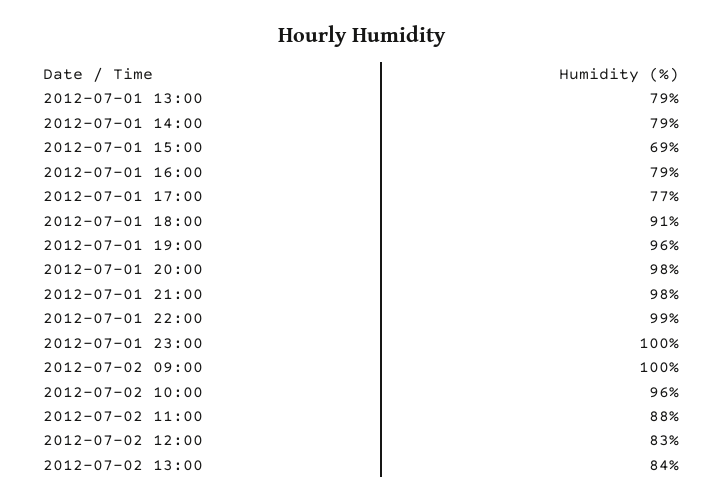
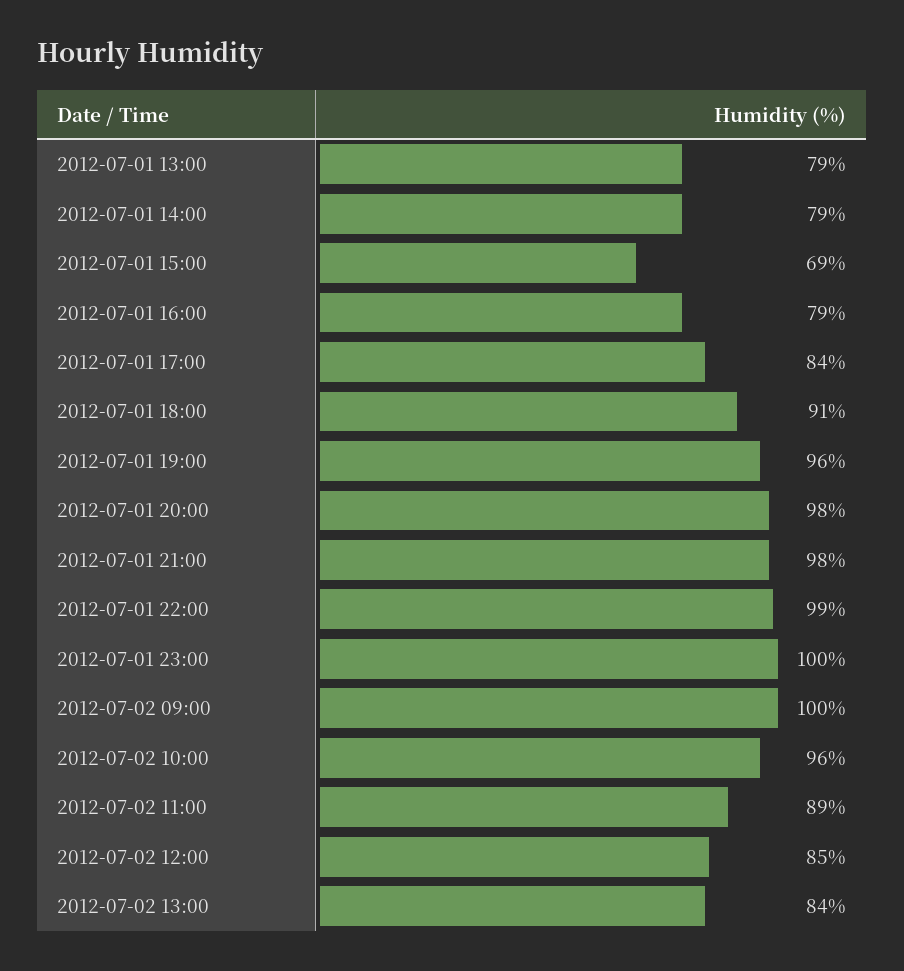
2012-07-01 17:00: 77 -> 84
2012-07-02 11:00: 88 -> 89
2012-07-02 12:00: 83 -> 85

